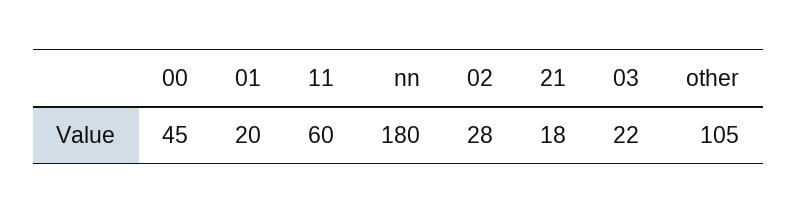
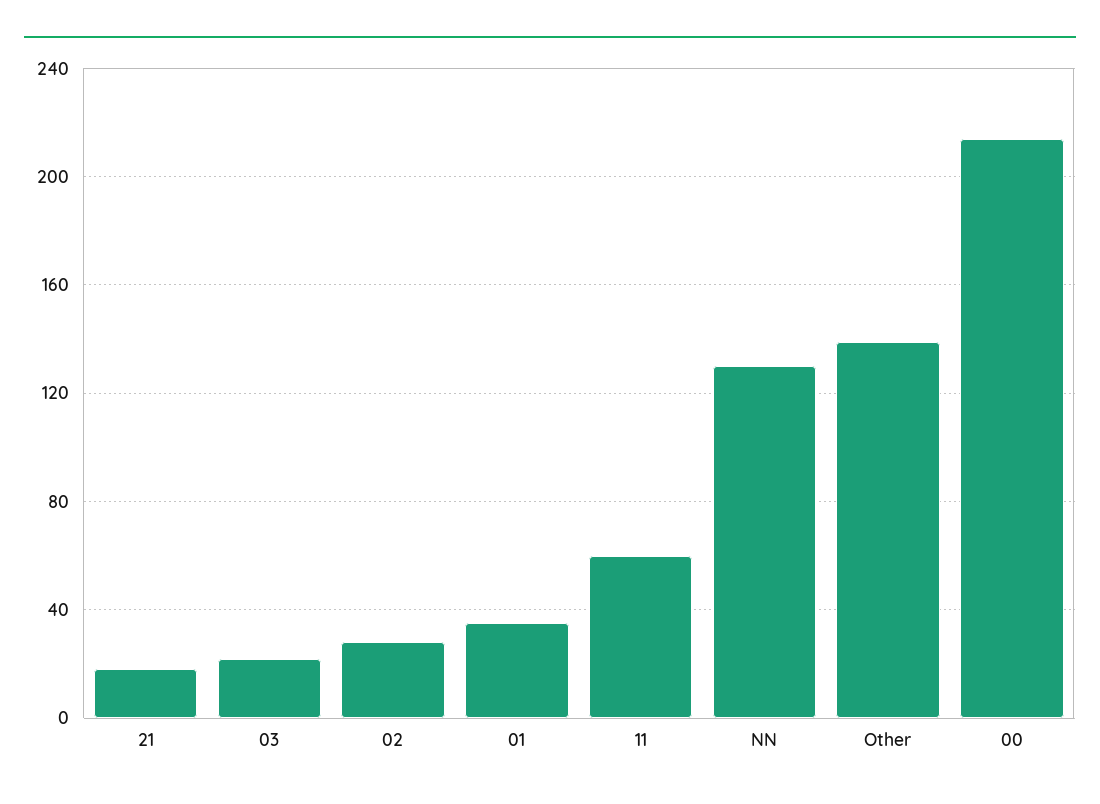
00: 45 -> 215
01: 20 -> 35
nn: 180 -> 130
other: 105 -> 140

